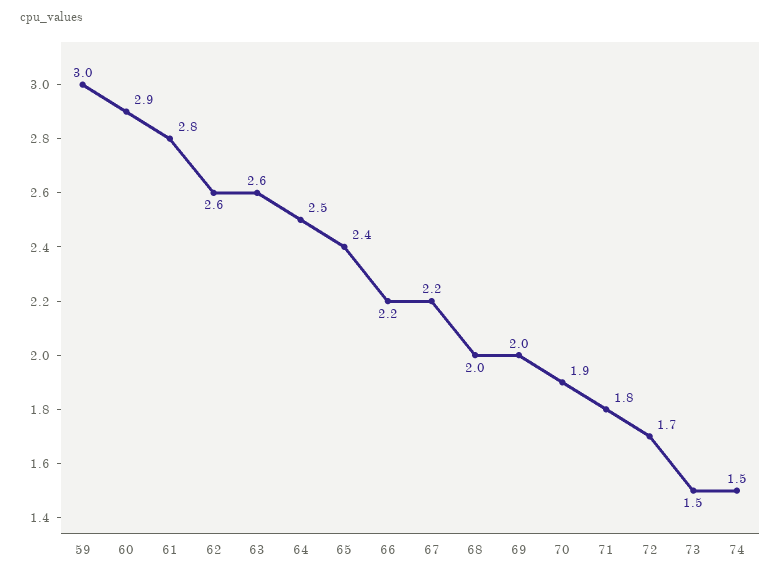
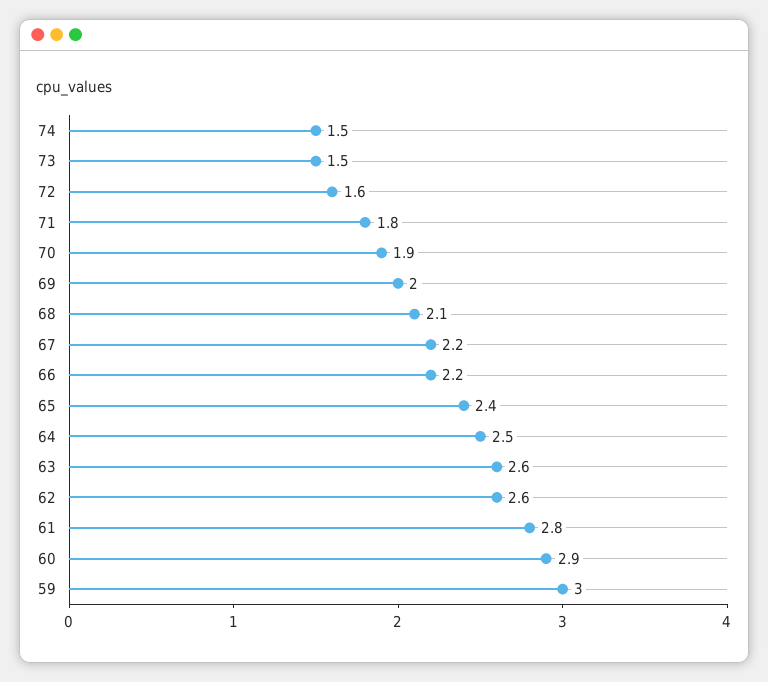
68: 2 -> 2.1
72: 1.7 -> 1.6

